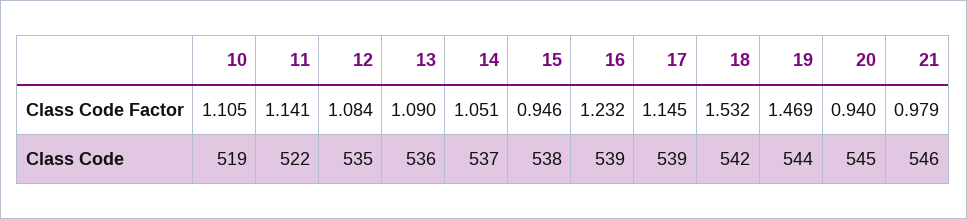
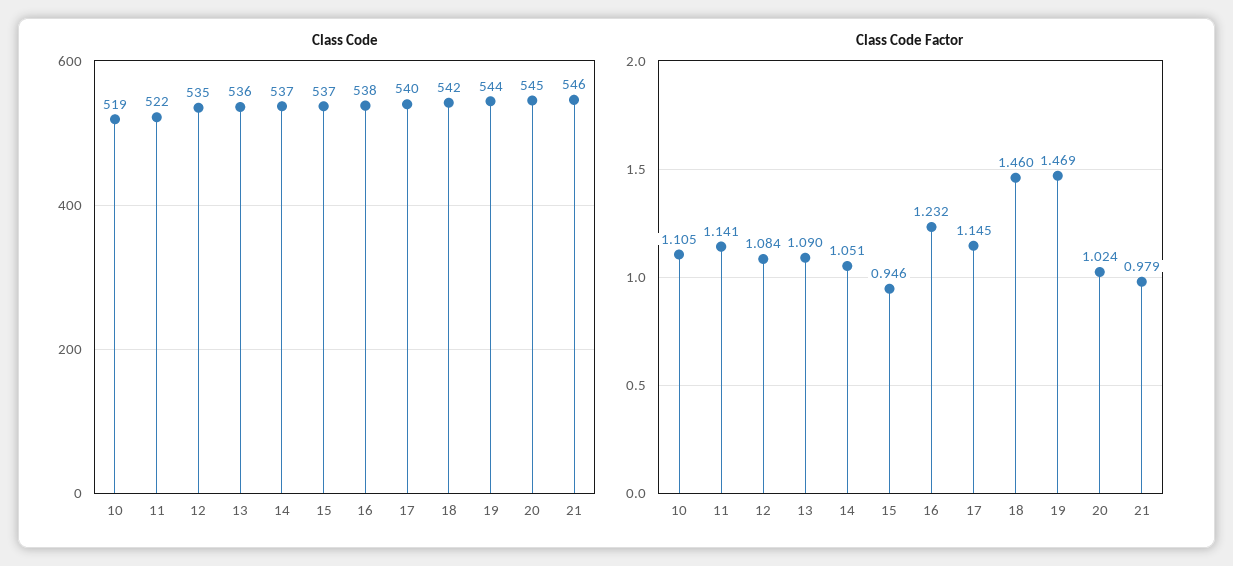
Class Code Factor, 18: 1.532 -> 1.46
Class Code Factor, 20: 0.94 -> 1.024
Class Code, 15: 538 -> 537
Class Code, 16: 539 -> 538
Class Code, 17: 539 -> 540

